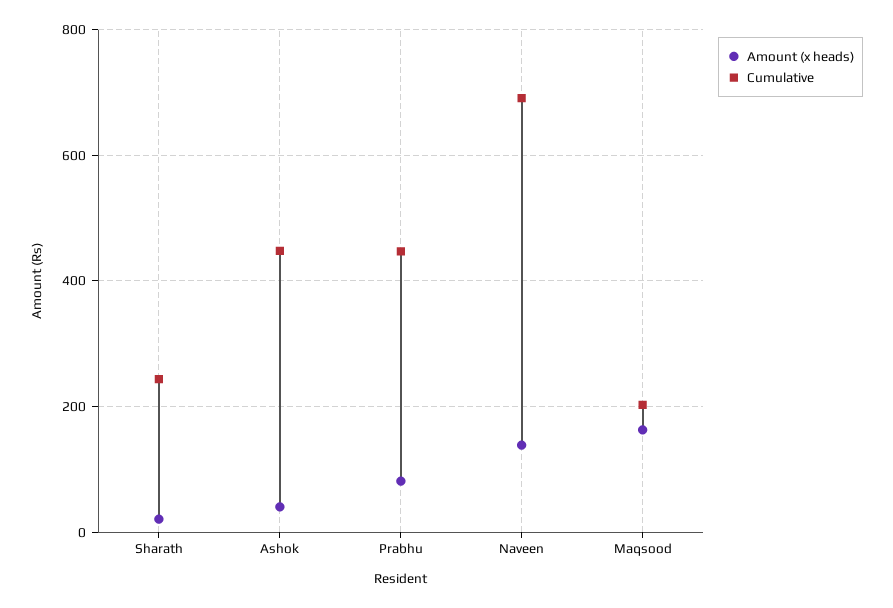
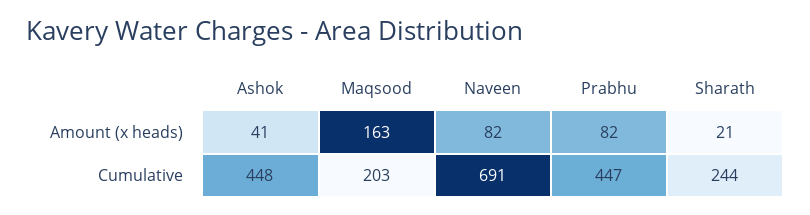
Amount (x heads), Naveen: 140 -> 82

